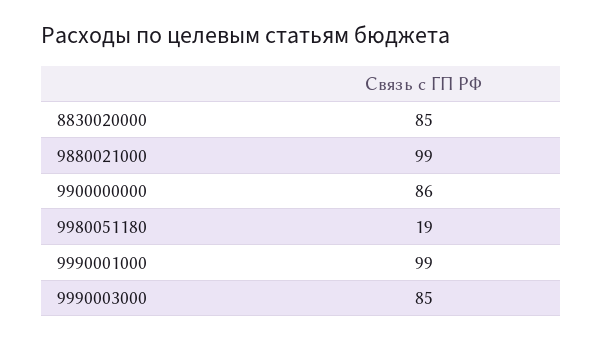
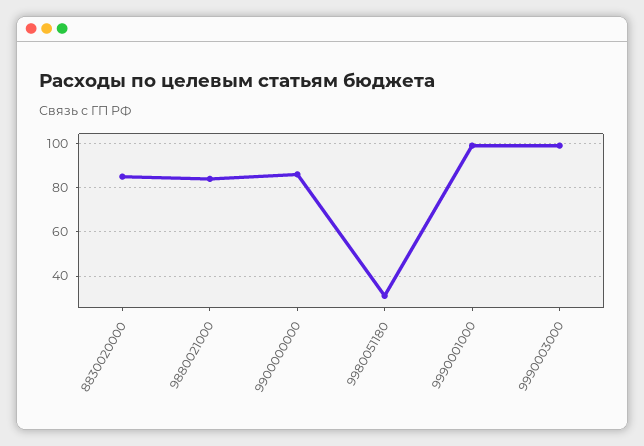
9880021000: 99 -> 85
9980051180: 19 -> 30
9990003000: 85 -> 100

